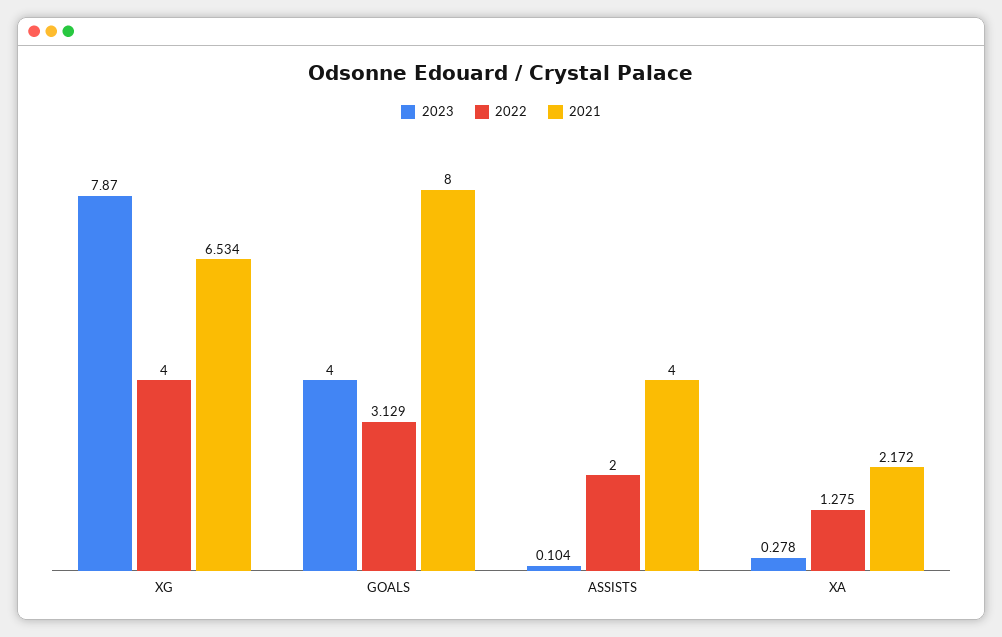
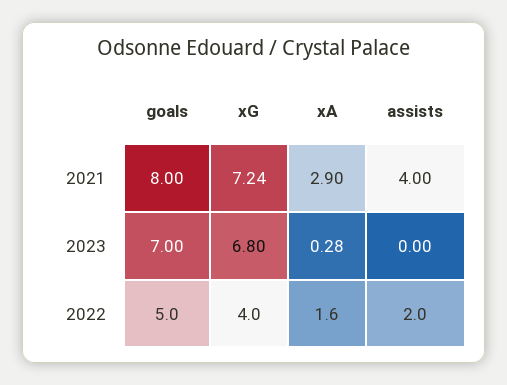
2023, XG: 7.87 -> 6.8
2021, XG: 6.534 -> 7.24
2023, GOALS: 4 -> 7
2022, GOALS: 3.129 -> 5
2023, ASSISTS: 0.104 -> 0
2022, XA: 1.275 -> 1.6
2021, XA: 2.172 -> 2.9

